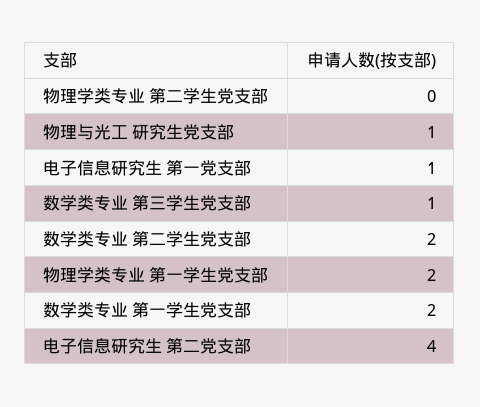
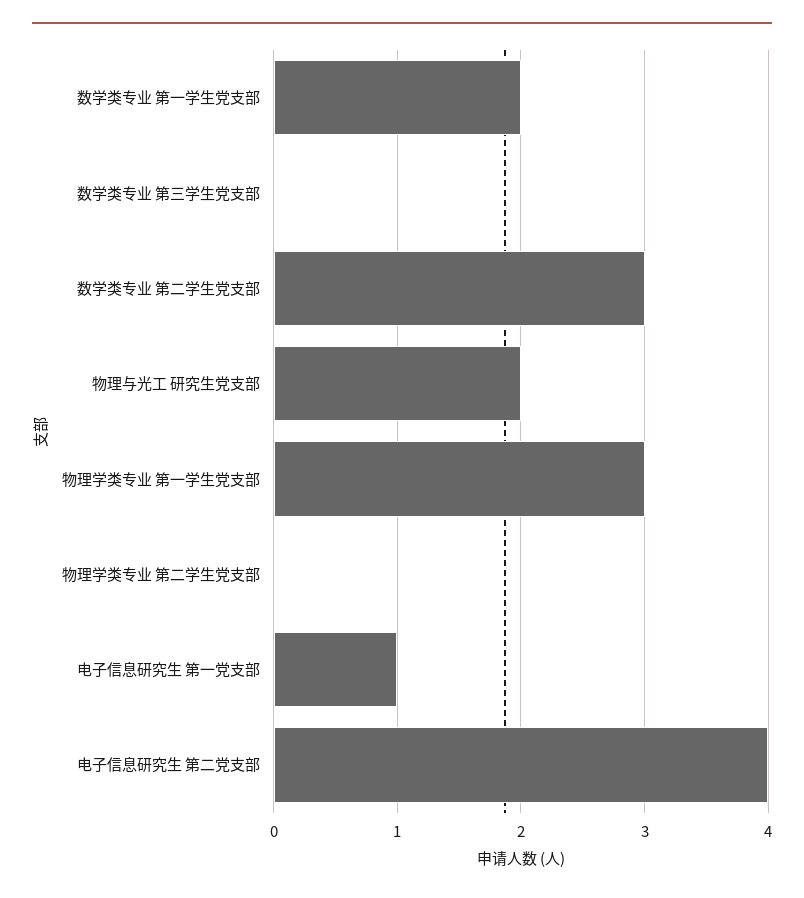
物理与光工 研究生党支部: 1 -> 2
数学类专业 第三学生党支部: 1 -> 0
数学类专业 第二学生党支部: 2 -> 3
物理学类专业 第一学生党支部: 2 -> 3

